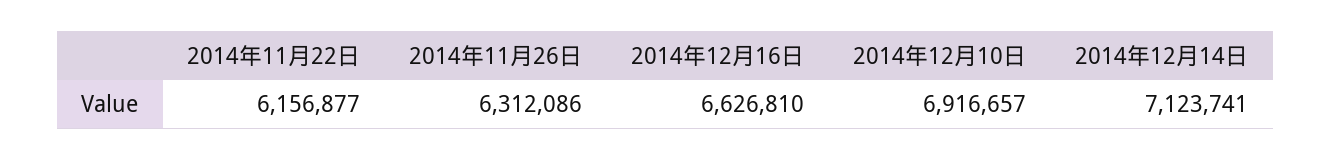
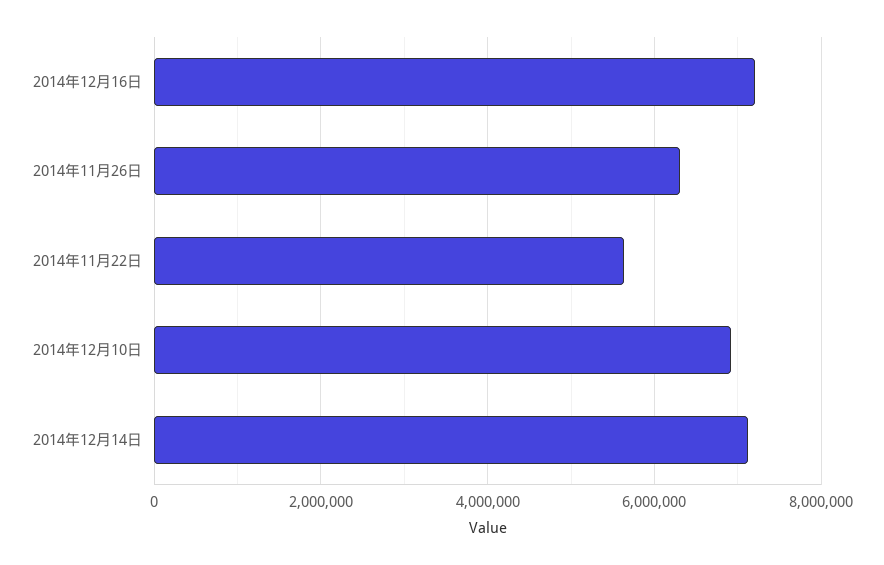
2014年11月22日: 6156877 -> 5600000
2014年12月16日: 6626810 -> 7200000

